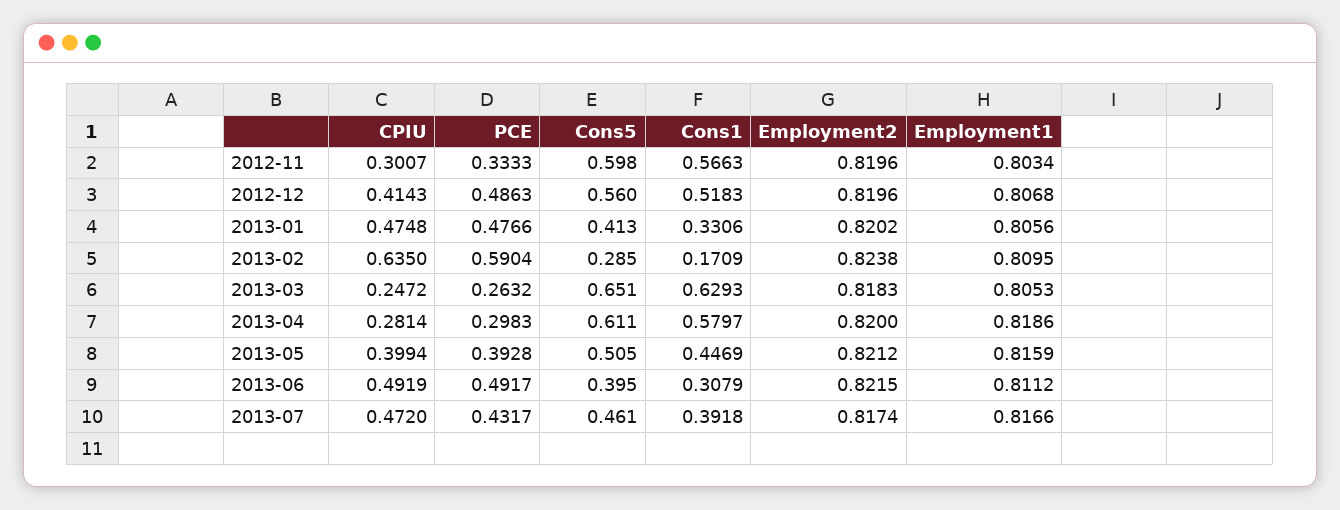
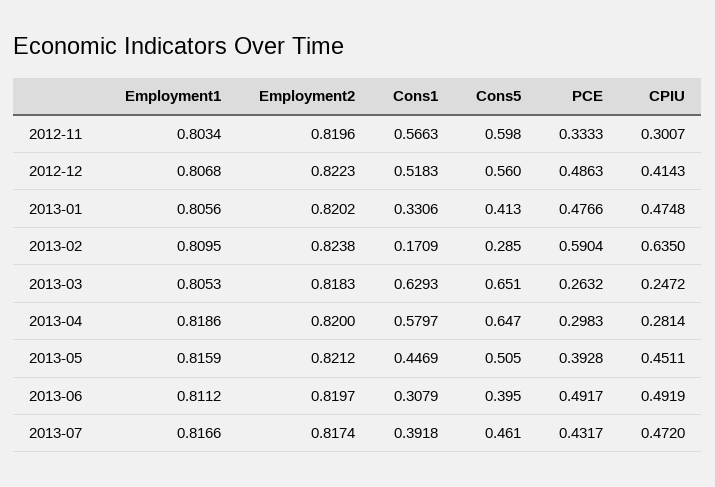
Employment2, 2012-12: 0.8196 -> 0.8223
Cons5, 2013-04: 0.611 -> 0.647
CPIU, 2013-05: 0.3994 -> 0.4511
Employment2, 2013-06: 0.8215 -> 0.8197

